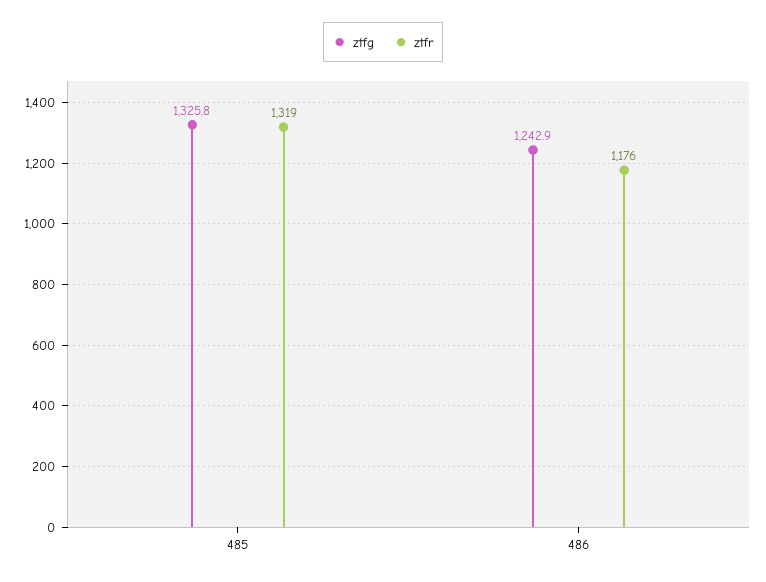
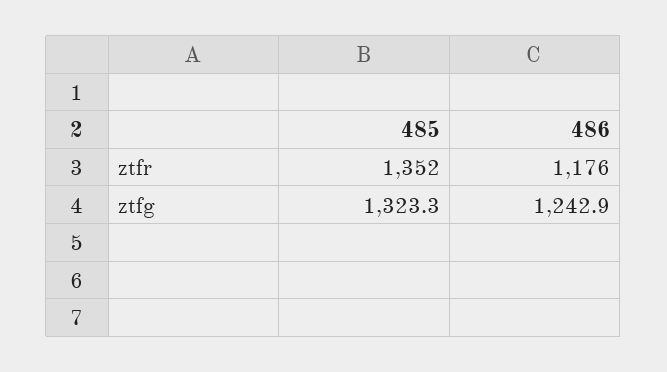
ztfg, 485: 1325.8 -> 1323.3
ztfr, 485: 1319 -> 1352

